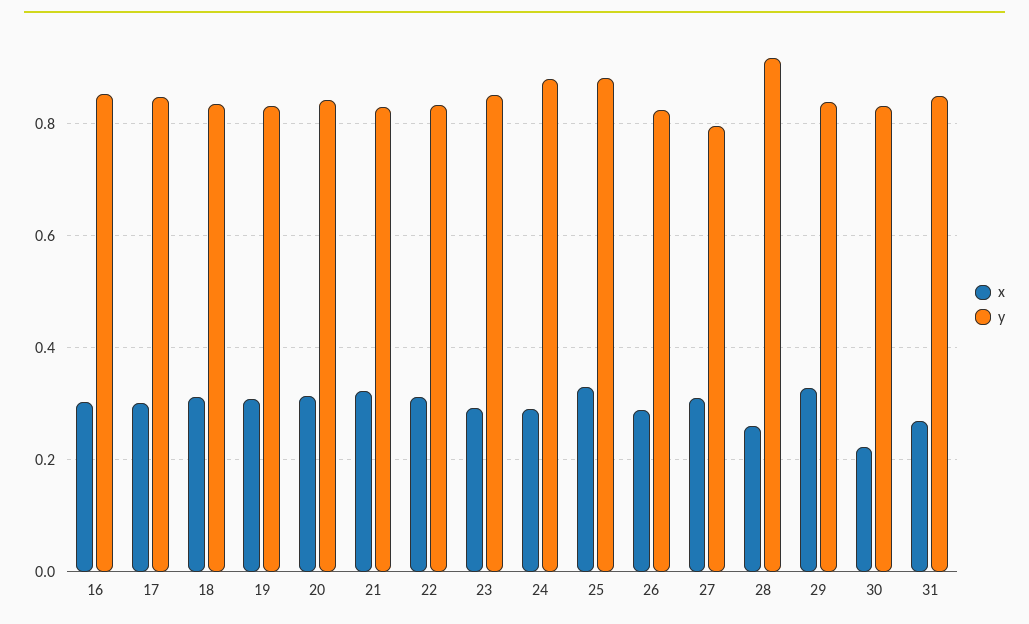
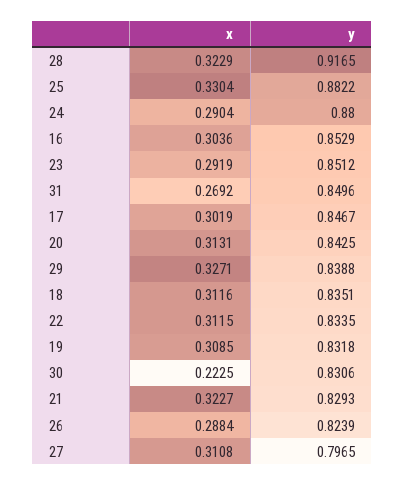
x, 28: 0.26 -> 0.3229

